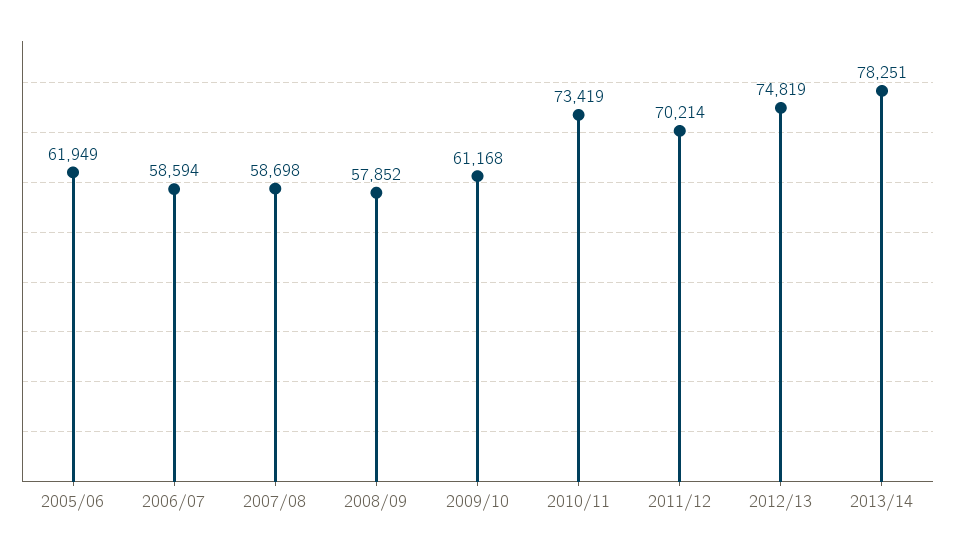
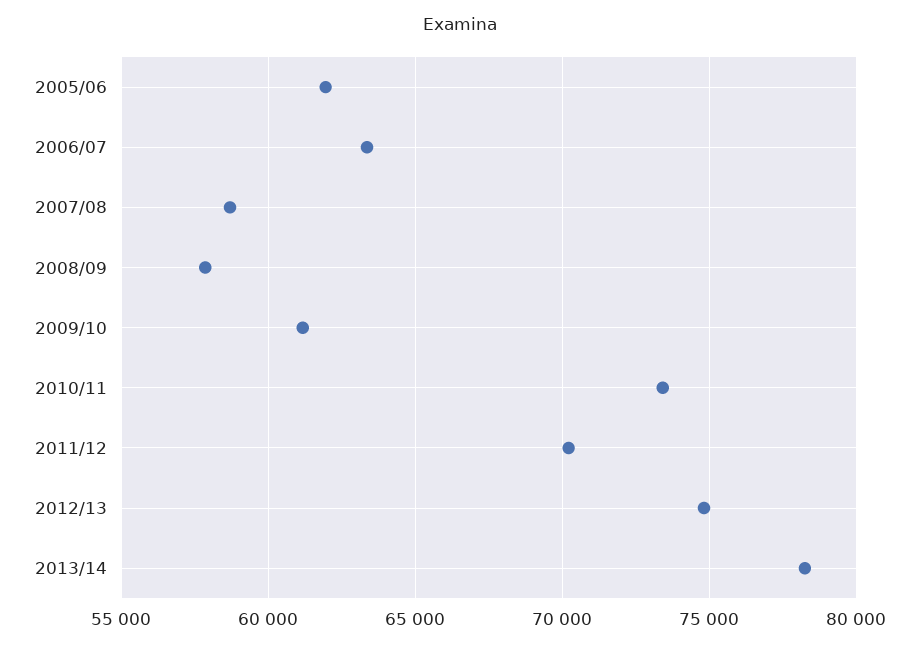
2006/07: 58594 -> 63500

